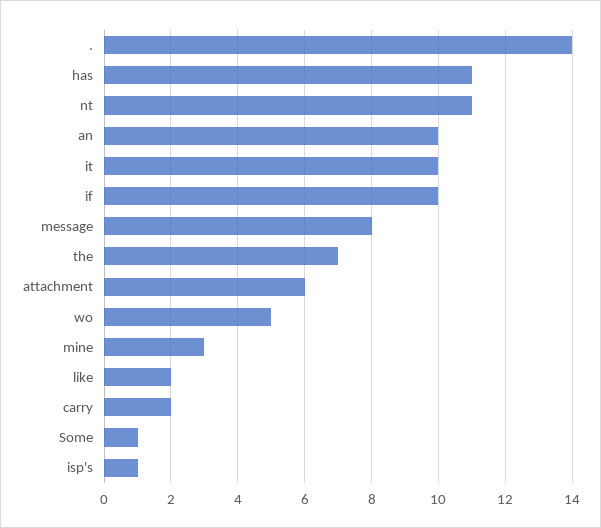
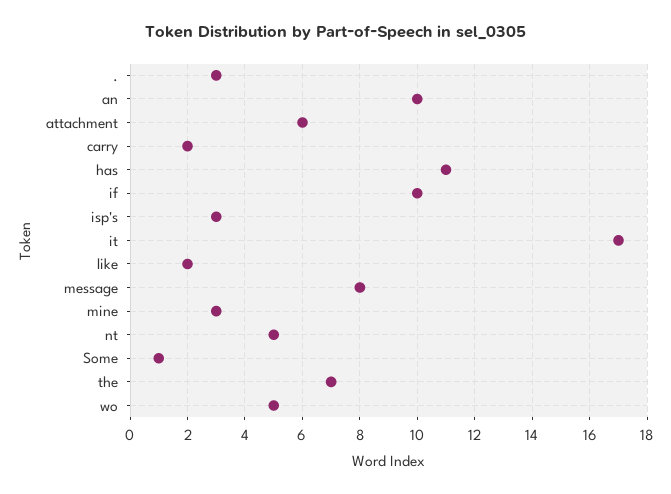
.: 14 -> 3
nt: 11 -> 5
it: 10 -> 17
isp's: 1 -> 3

